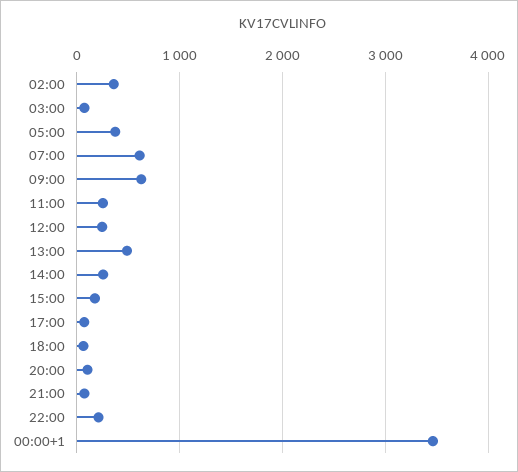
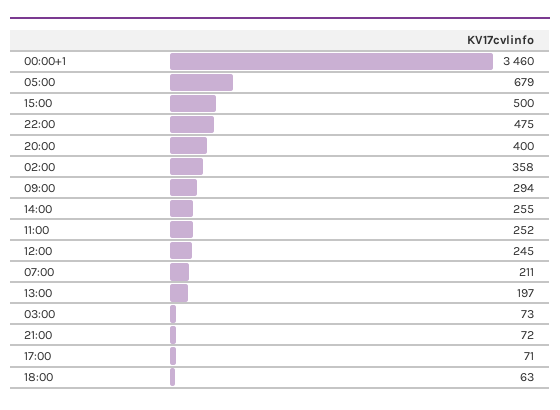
05:00: 400 -> 679
07:00: 600 -> 211
09:00: 600 -> 294
13:00: 500 -> 197
15:00: 200 -> 500
20:00: 100 -> 400
22:00: 200 -> 475

